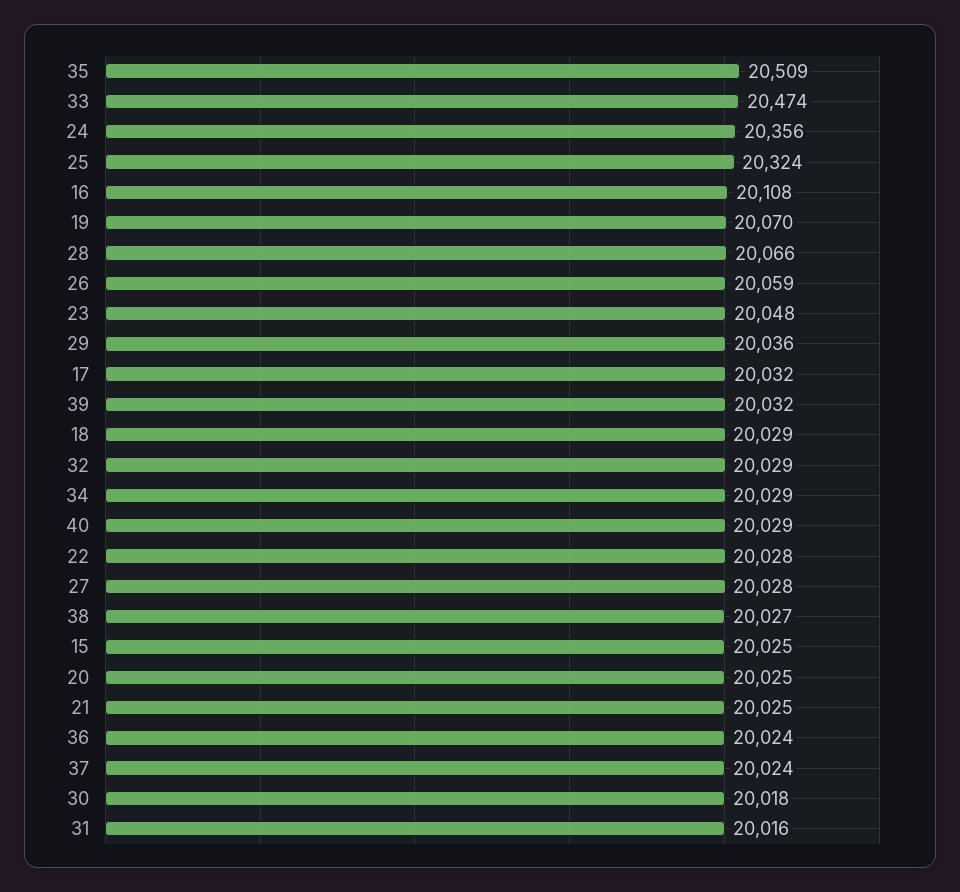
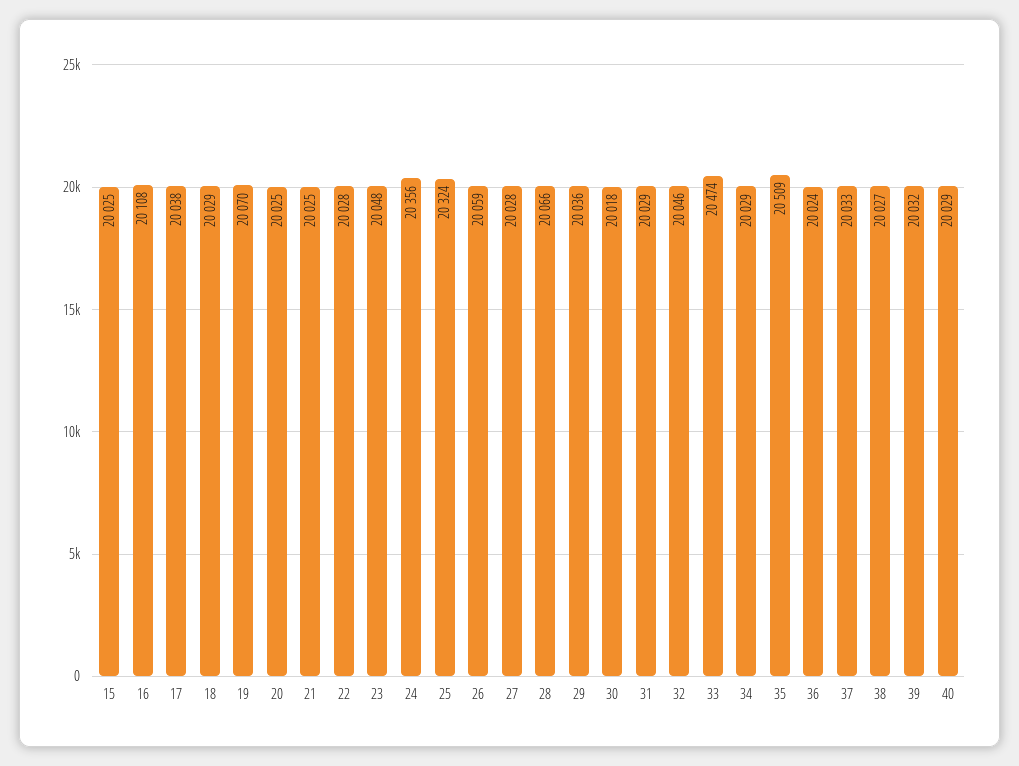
17: 20032 -> 20038
32: 20029 -> 20046
37: 20024 -> 20033
31: 20016 -> 20029

